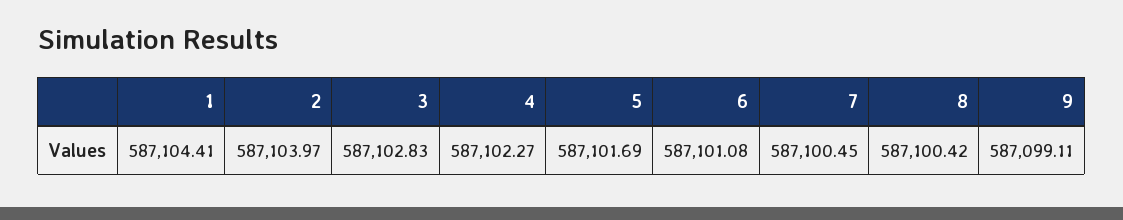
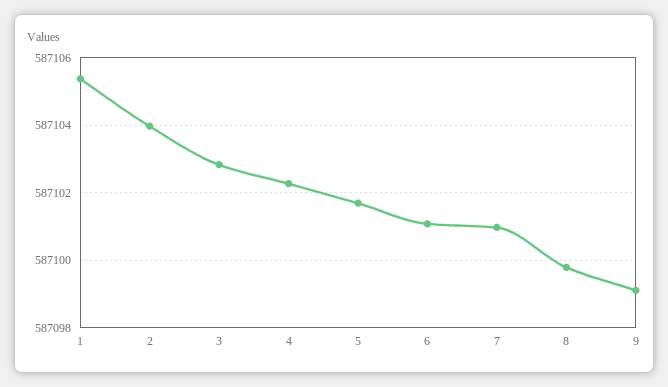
1: 587104.41 -> 587105.4
7: 587100.45 -> 587101
8: 587100.42 -> 587099.8

